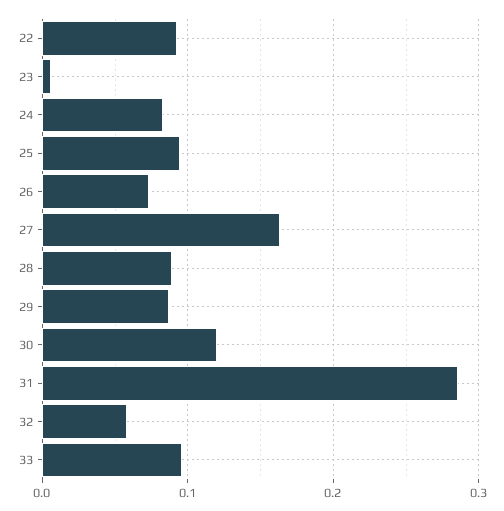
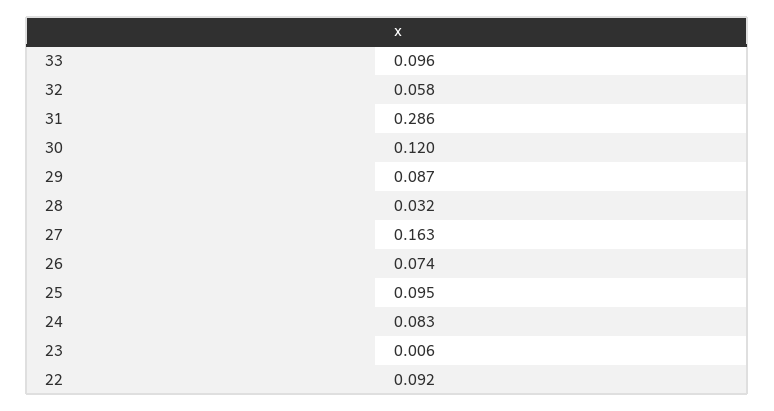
28: 0.09 -> 0.032

